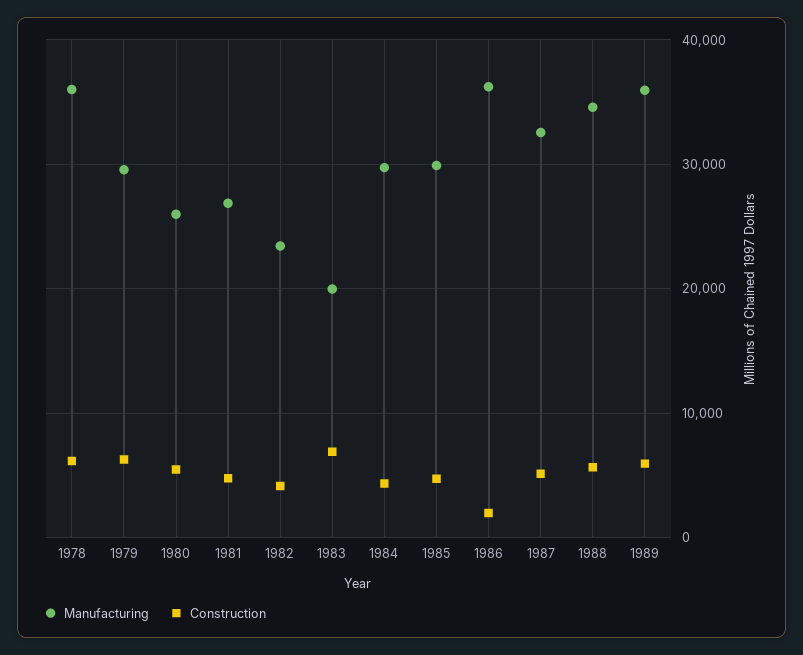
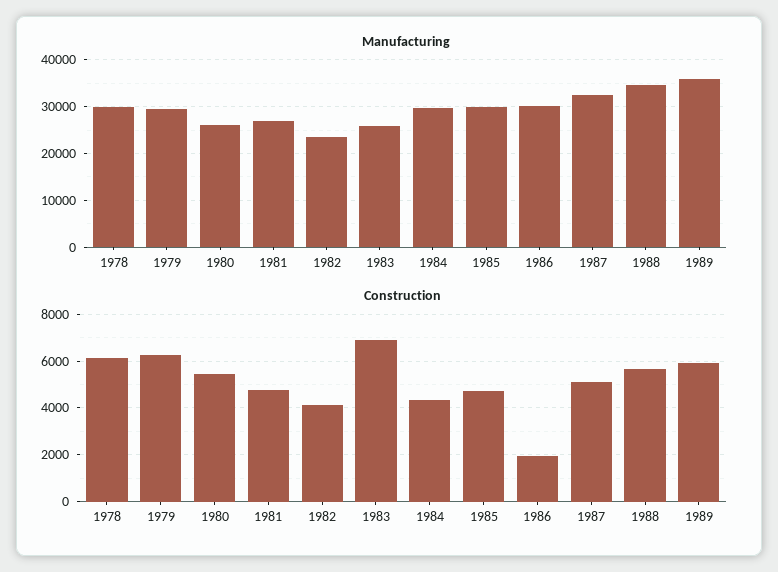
Manufacturing, 1978: 36000 -> 30000
Manufacturing, 1983: 20000 -> 26000
Manufacturing, 1986: 36000 -> 30000

